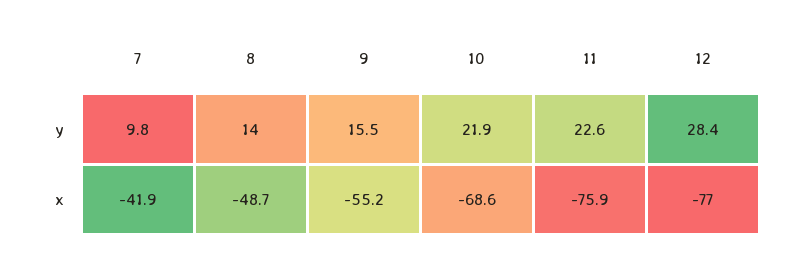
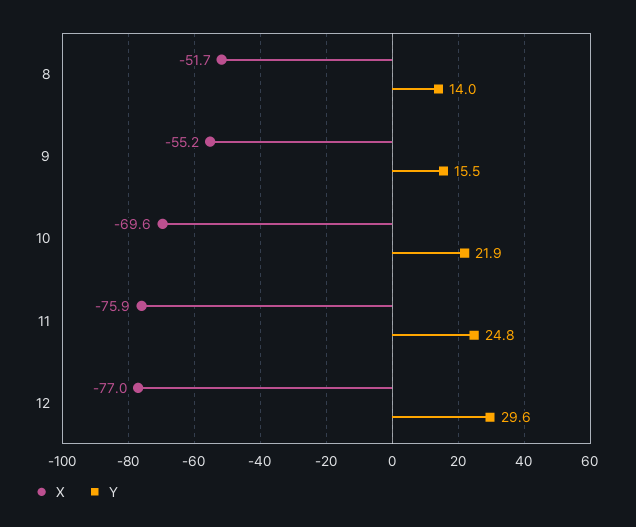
y, 7: 9.8 -> none
y, 11: 22.6 -> 24.8
y, 12: 28.4 -> 29.6
x, 7: -41.9 -> none
x, 8: -48.7 -> -51.7
x, 10: -68.6 -> -69.6

